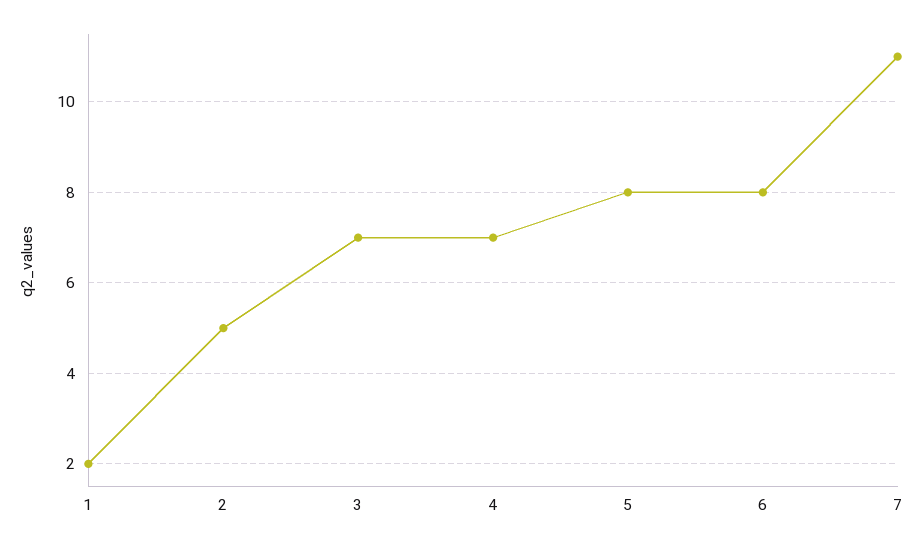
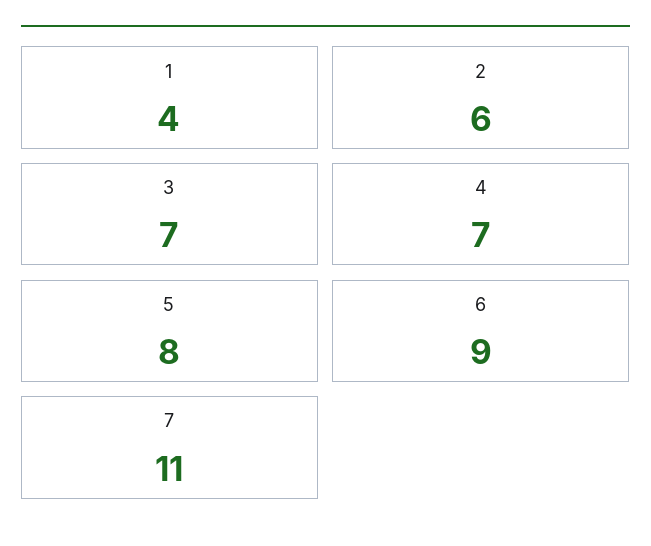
1: 2 -> 4
2: 5 -> 6
6: 8 -> 9

